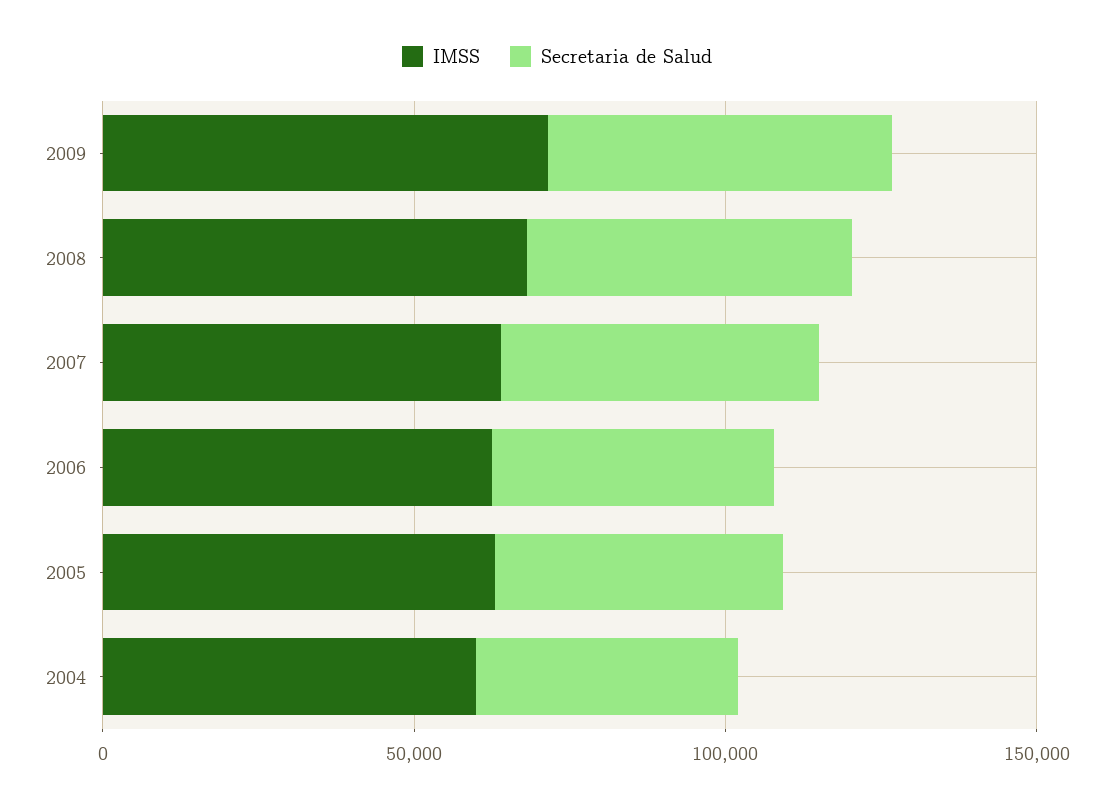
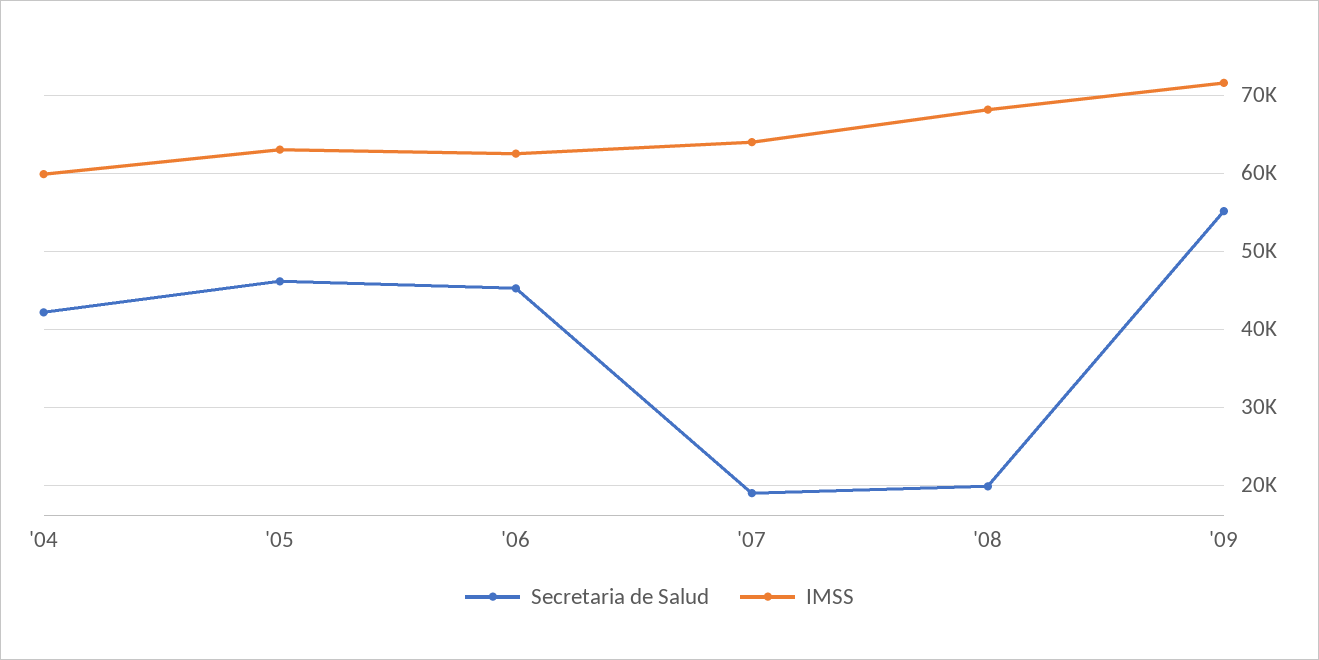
Secretaria de Salud, 2008: 50000 -> 20000
Secretaria de Salud, 2007: 50000 -> 19000

